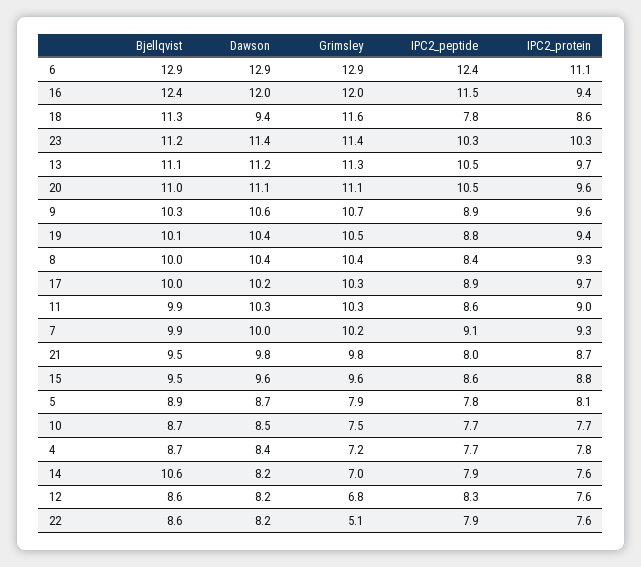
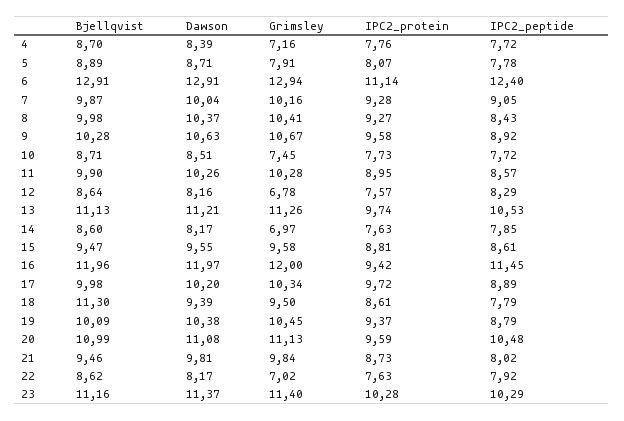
Bjellqvist, 16: 12.4 -> 11.96
Grimsley, 18: 11.6 -> 9.5
Bjellqvist, 14: 10.6 -> 8.6
Grimsley, 22: 5.1 -> 7.02

